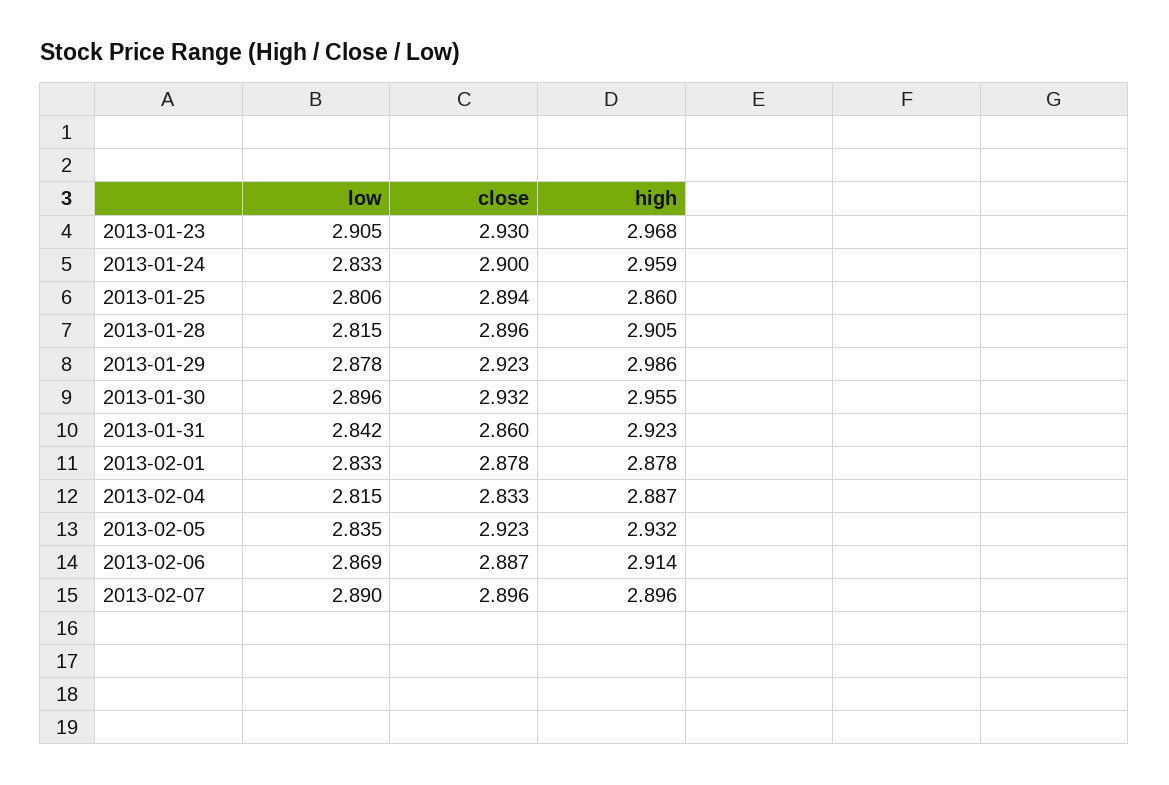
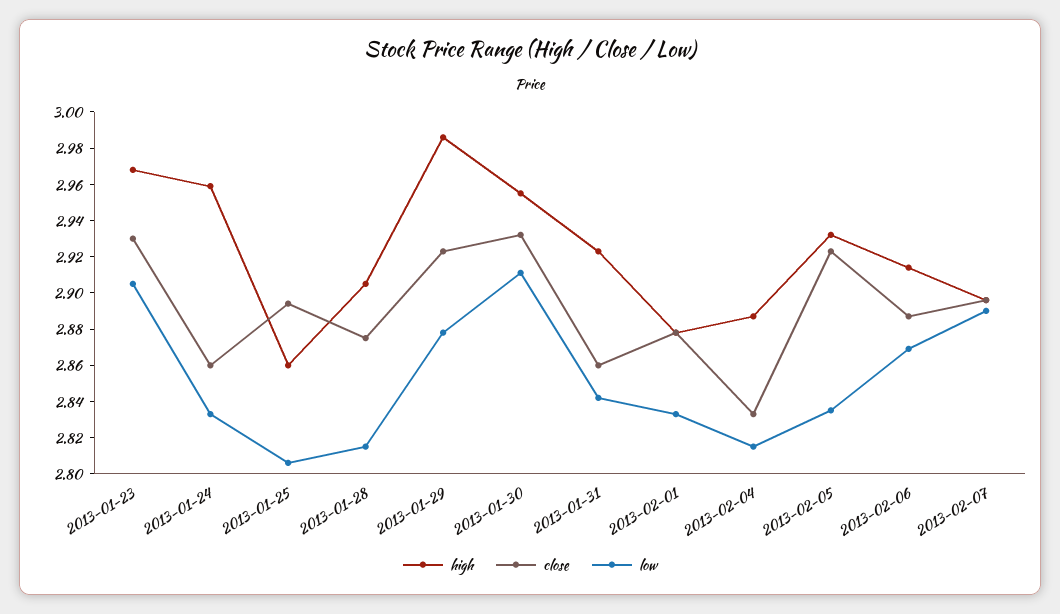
close, 2013-01-24: 2.9 -> 2.86
close, 2013-01-28: 2.896 -> 2.875
low, 2013-01-30: 2.896 -> 2.91

